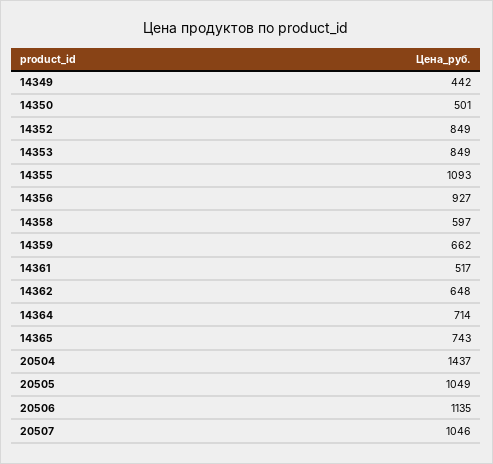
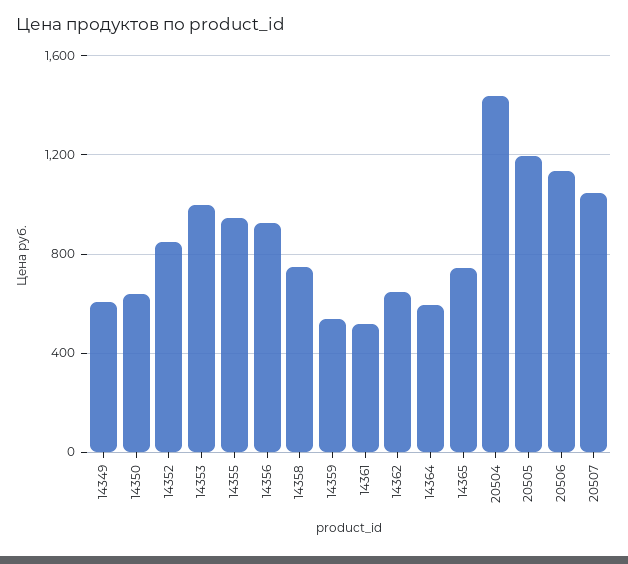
14349: 442 -> 600
14350: 501 -> 650
14353: 849 -> 1000
14355: 1093 -> 950
14358: 597 -> 750
14359: 662 -> 550
14364: 714 -> 600
20505: 1049 -> 1200

